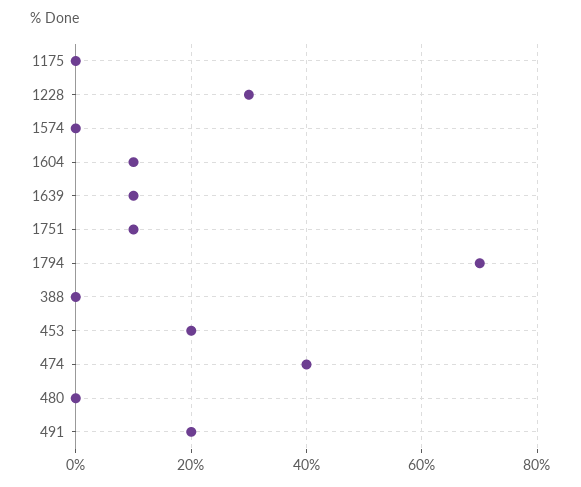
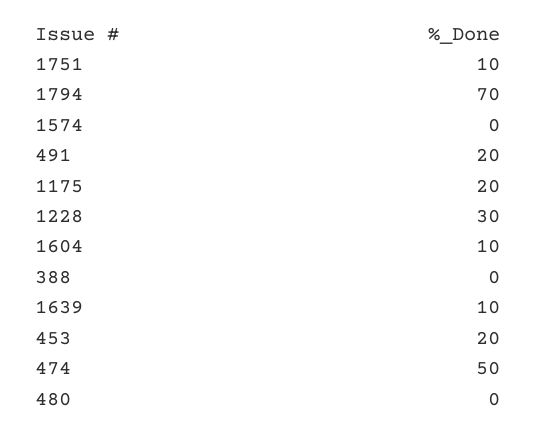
1175: 0 -> 20
474: 40 -> 50

